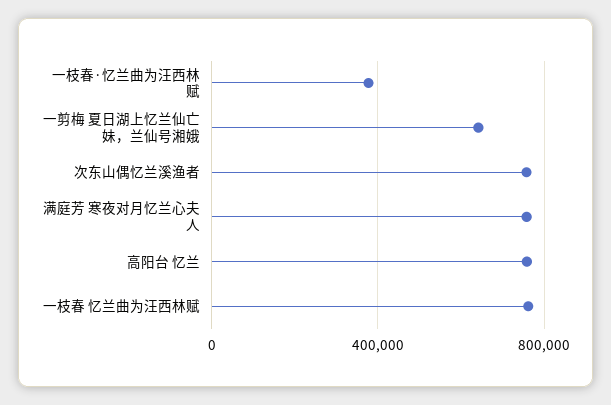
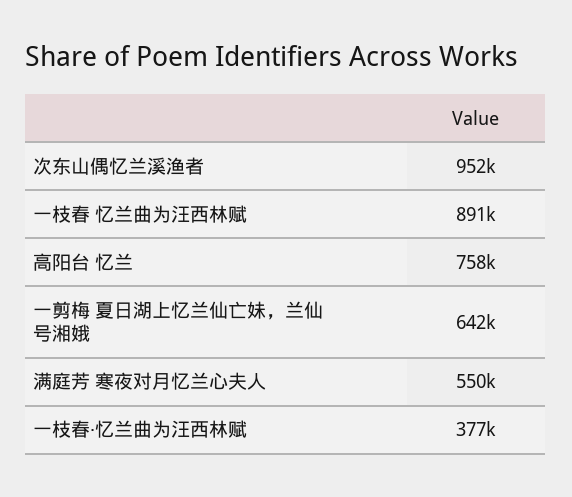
次东山偶忆兰溪渔者: 750000 -> 952000
满庭芳 寒夜对月忆兰心夫人: 750000 -> 550000
一枝春 忆兰曲为汪西林赋: 750000 -> 891000

